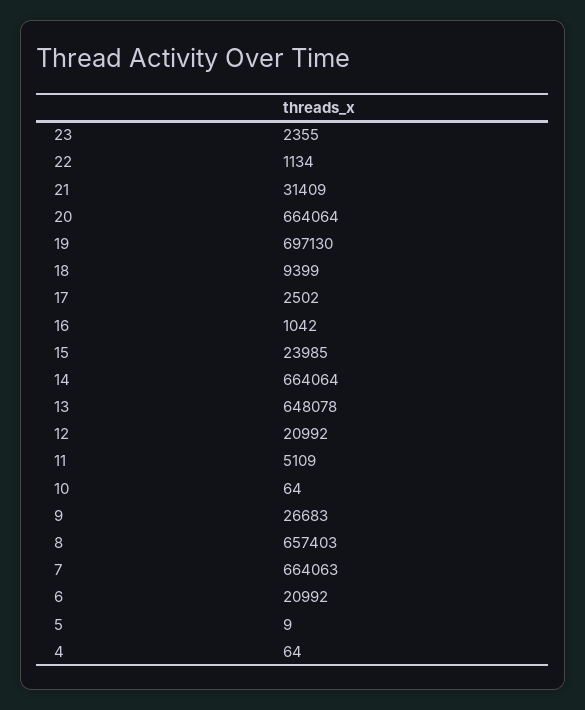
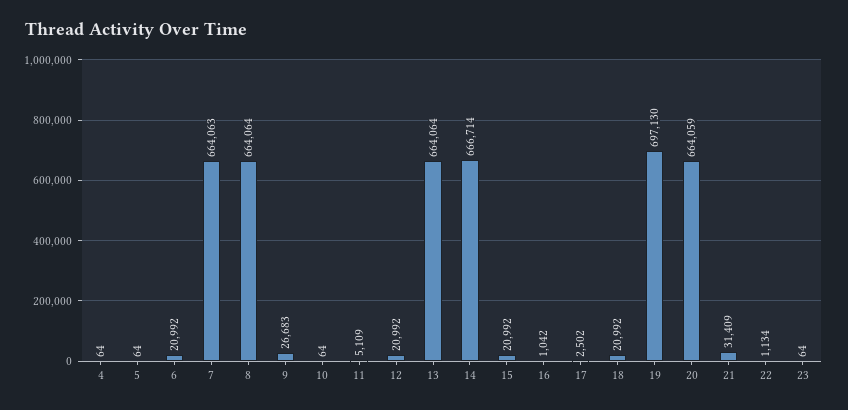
23: 2355 -> 64
20: 664064 -> 664059
18: 9399 -> 20992
15: 23985 -> 20992
14: 664064 -> 666714
13: 648078 -> 664064
8: 657403 -> 664064
5: 9 -> 64

